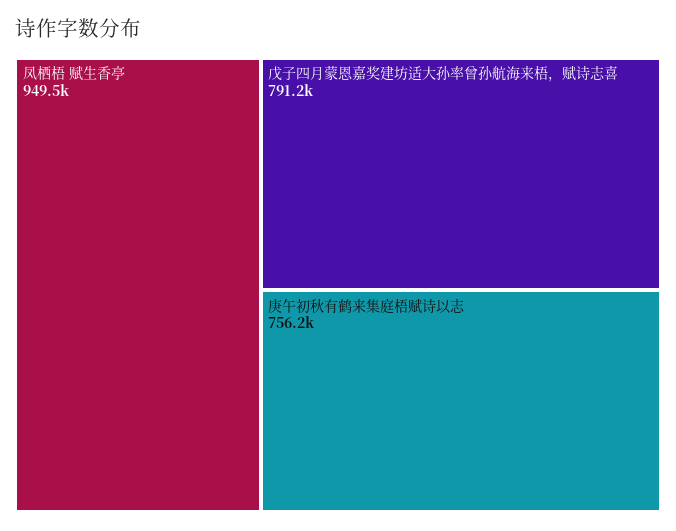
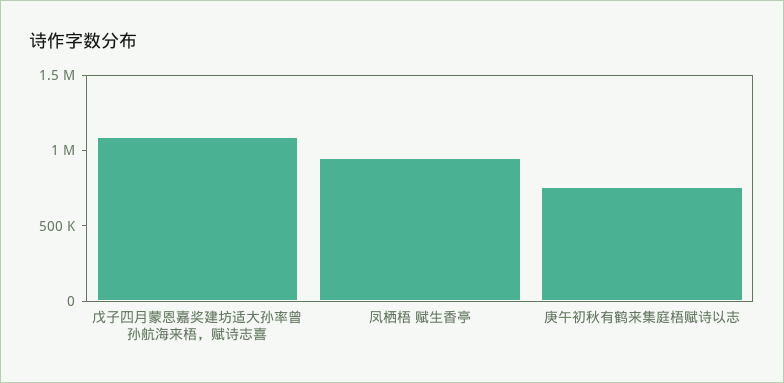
戊子四月蒙恩嘉奖建坊适大孙率曾孙航海来梧，赋诗志喜: 791200 -> 1100000

